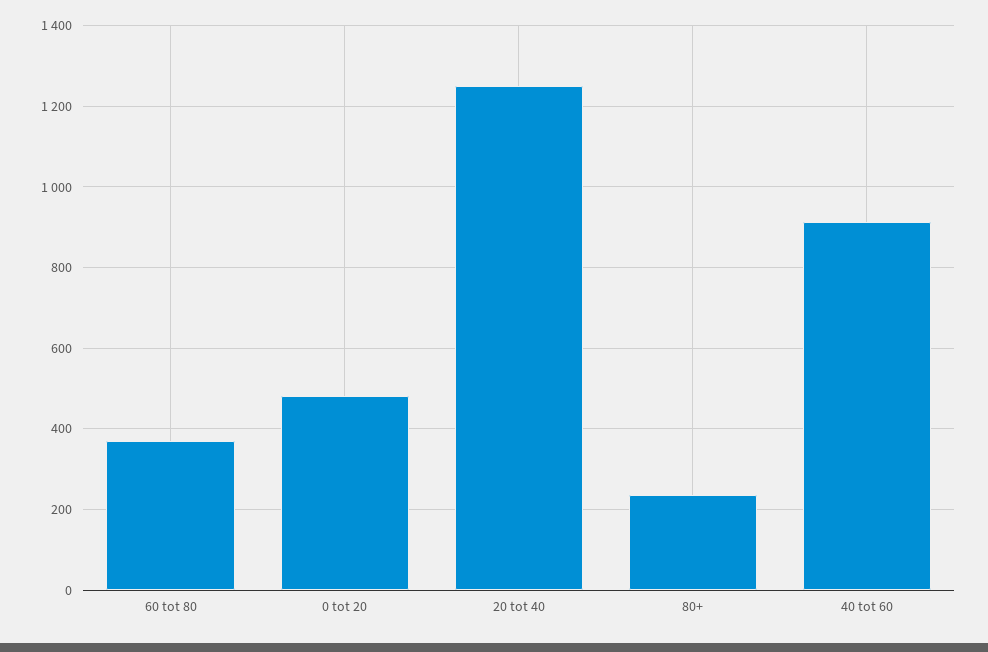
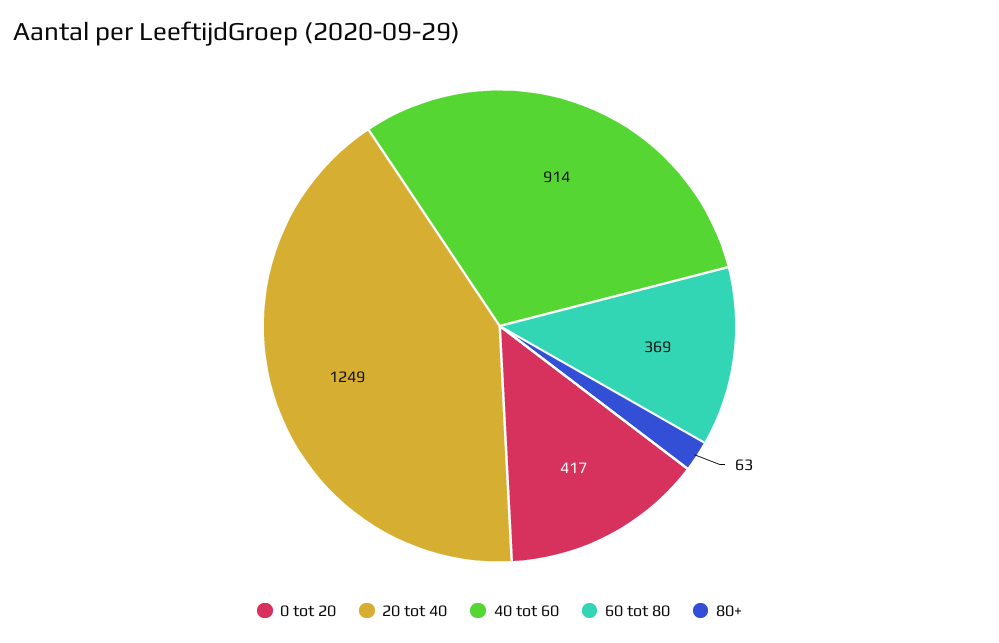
0 tot 20: 480 -> 417
80+: 240 -> 63

